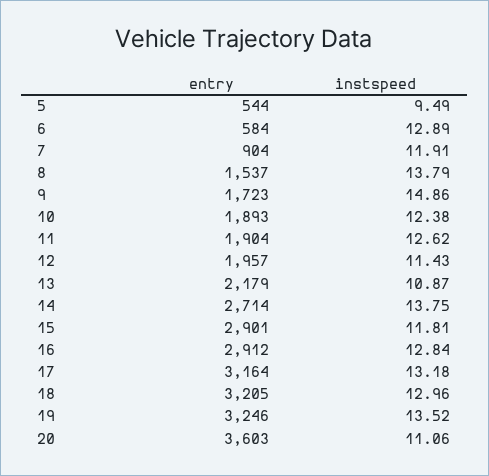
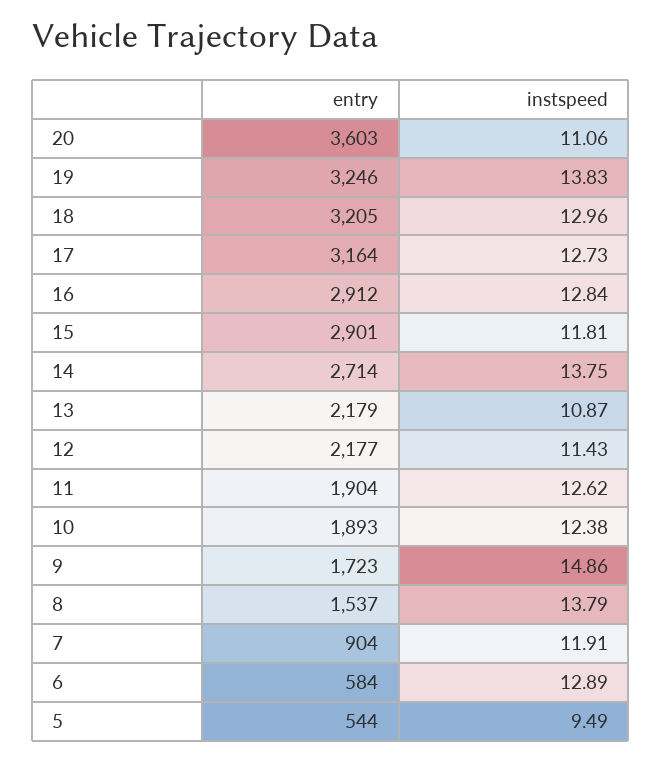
entry, 12: 1957 -> 2177
instspeed, 17: 13.18 -> 12.73
instspeed, 19: 13.52 -> 13.83

